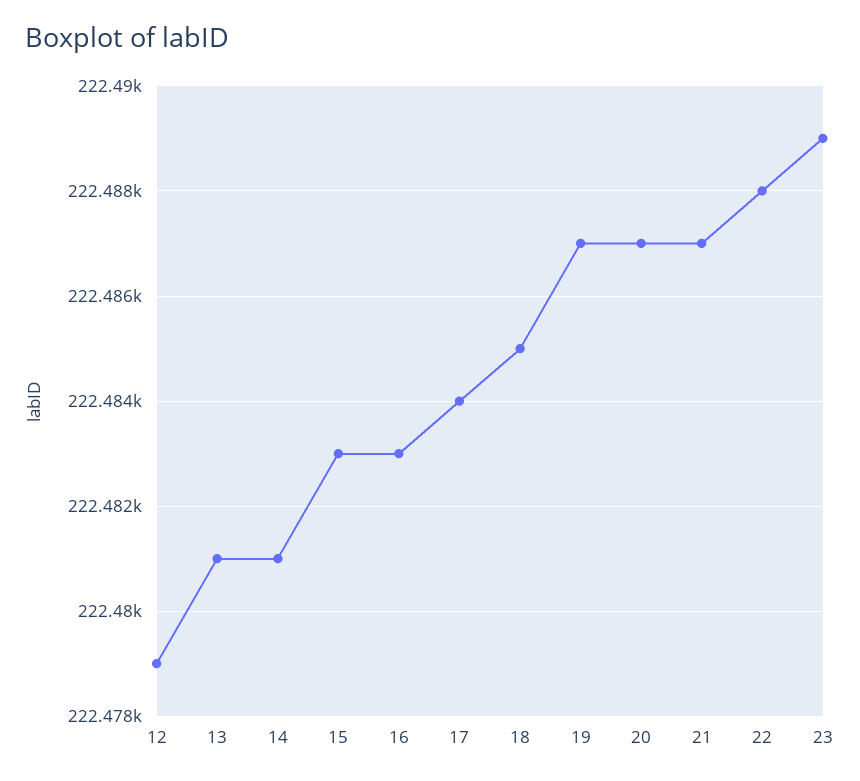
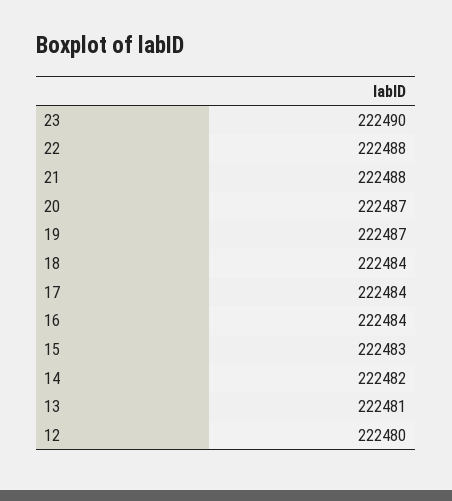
12: 222479 -> 222480
14: 222481 -> 222482
16: 222483 -> 222484
18: 222485 -> 222484
21: 222487 -> 222488
23: 222489 -> 222490

